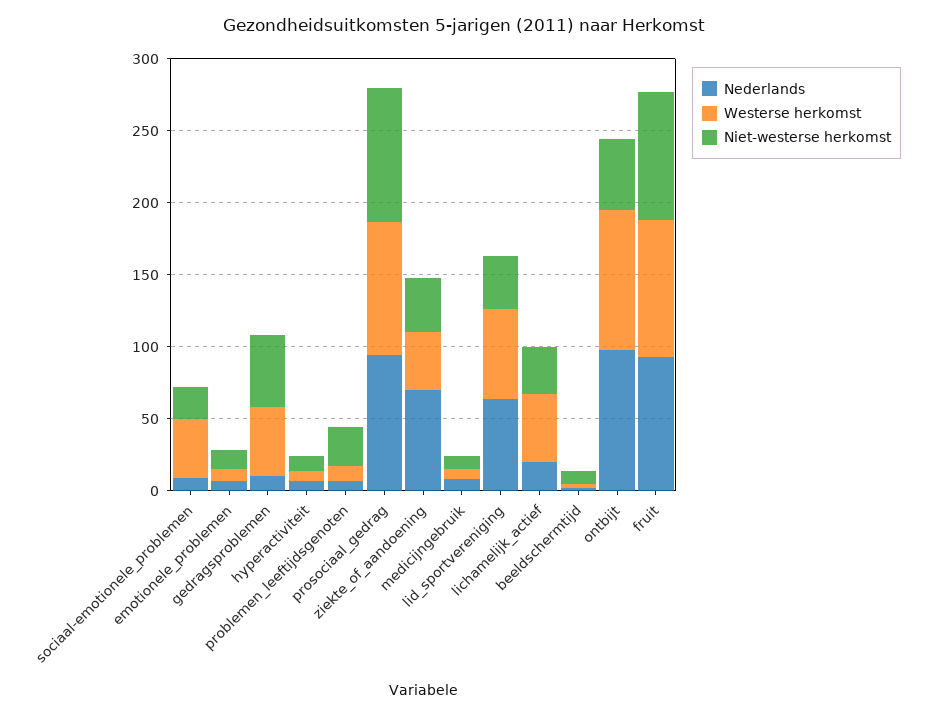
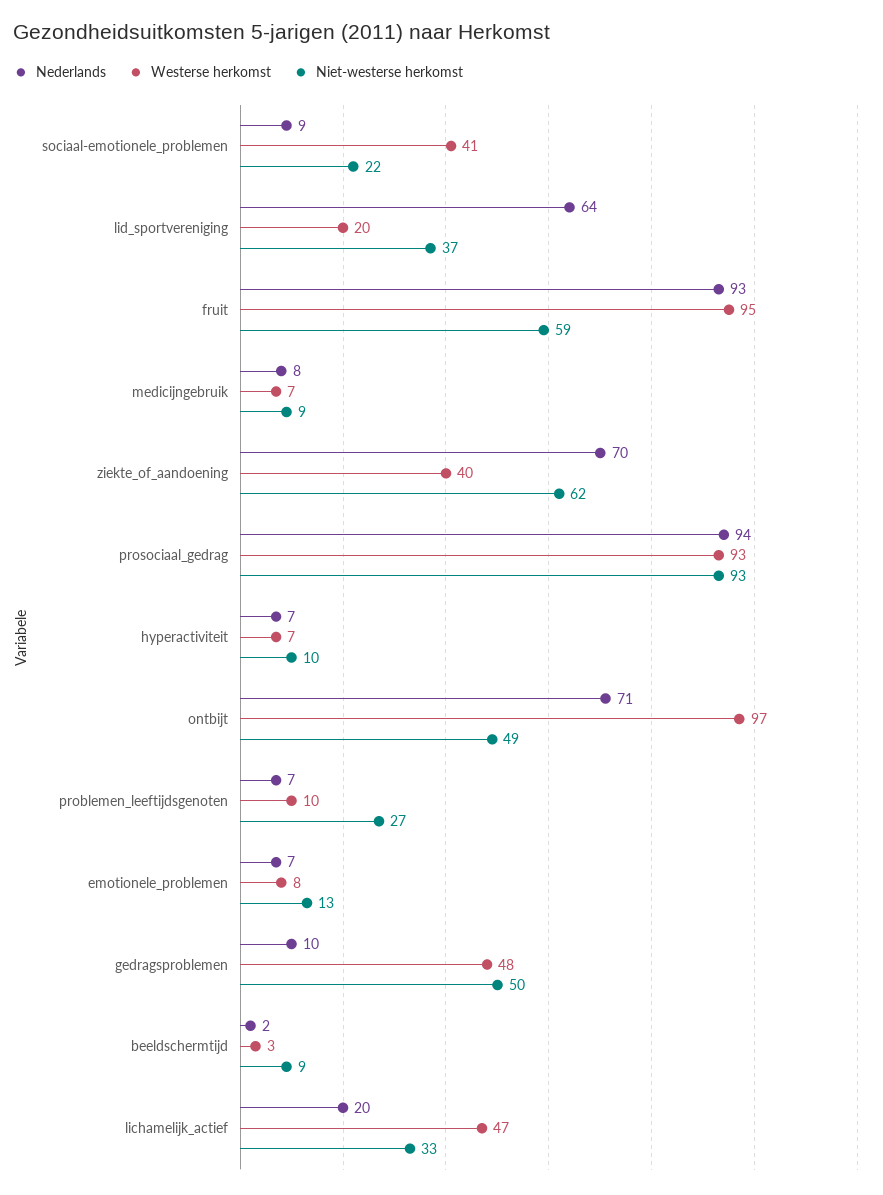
Niet-westerse herkomst, ziekte_of_aandoening: 40 -> 62
Westerse herkomst, lid_sportvereniging: 60 -> 20
Nederlands, ontbijt: 100 -> 71
Niet-westerse herkomst, fruit: 90 -> 59

